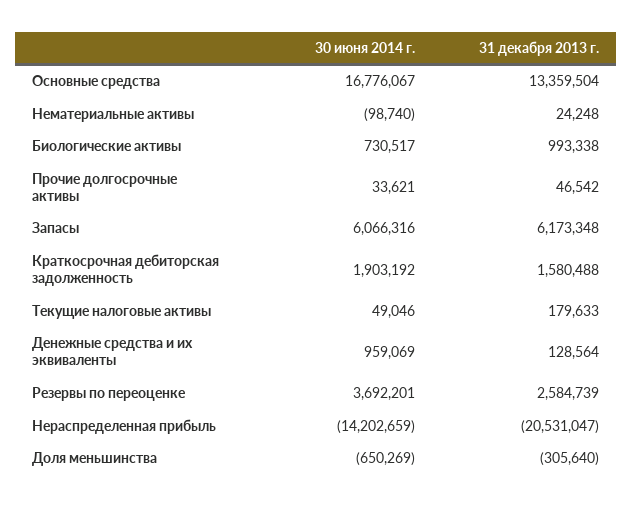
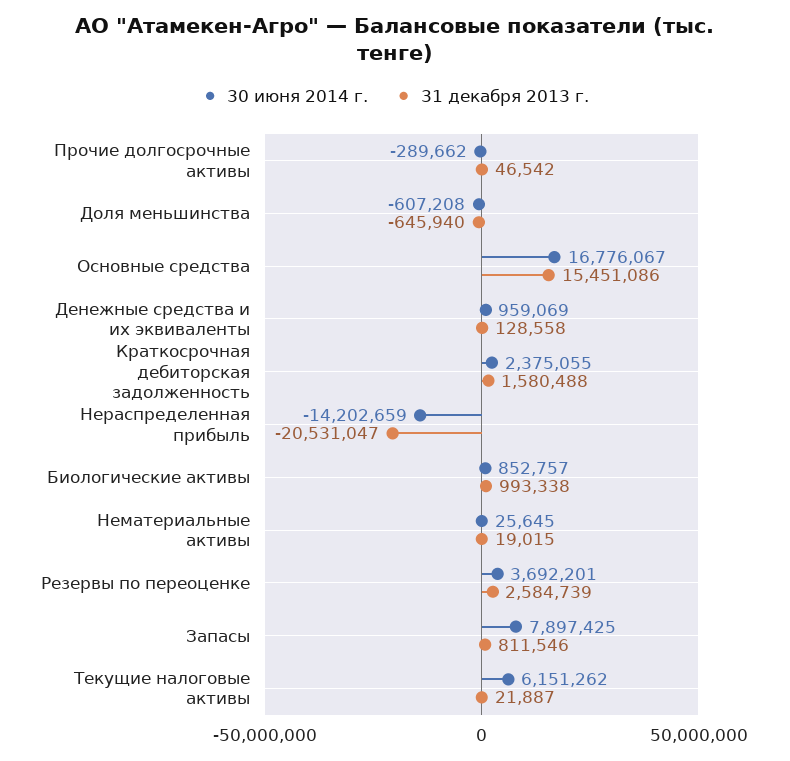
31 декабря 2013 г., Основные средства: 13359504 -> 15451086
30 июня 2014 г., Нематериальные активы: -98740 -> 25645
31 декабря 2013 г., Нематериальные активы: 24248 -> 19015
30 июня 2014 г., Биологические активы: 730517 -> 852757
30 июня 2014 г., Прочие долгосрочные активы: 33621 -> -289662
30 июня 2014 г., Запасы: 6066316 -> 7897425
31 декабря 2013 г., Запасы: 6173348 -> 811546
30 июня 2014 г., Краткосрочная дебиторская задолженность: 1903192 -> 2375055
30 июня 2014 г., Текущие налоговые активы: 49046 -> 6151262
31 декабря 2013 г., Текущие налоговые активы: 179633 -> 21887
31 декабря 2013 г., Денежные средства и их эквиваленты: 128564 -> 128558
30 июня 2014 г., Доля меньшинства: -650269 -> -607208
31 декабря 2013 г., Доля меньшинства: -305640 -> -645940

